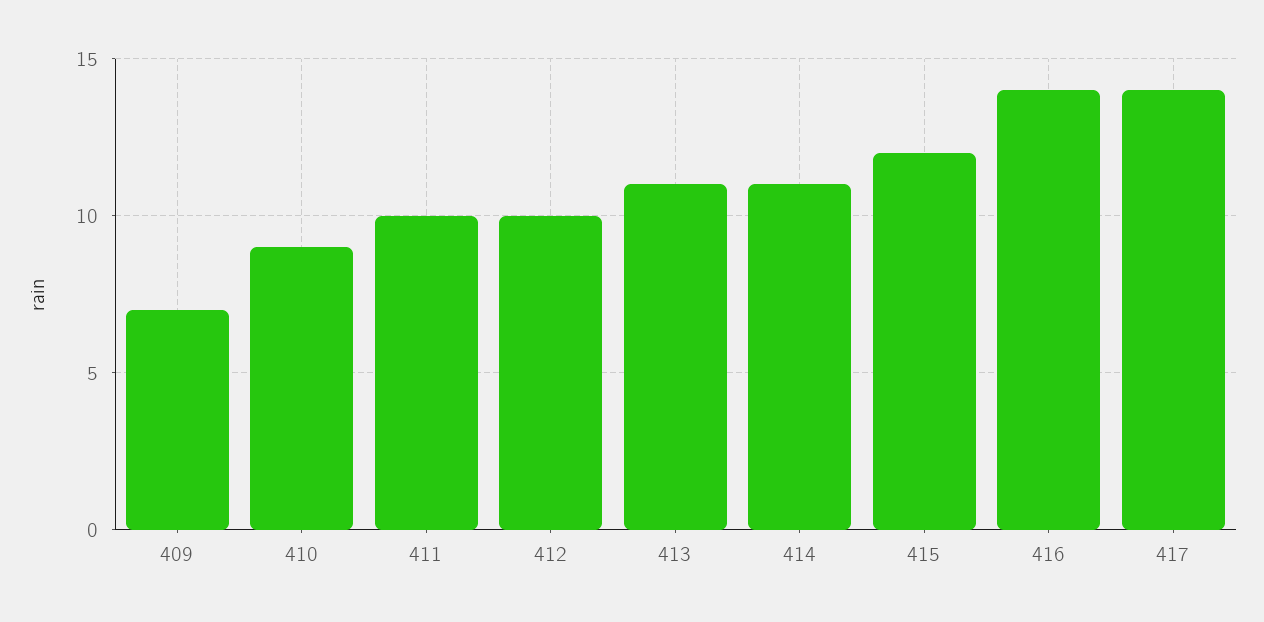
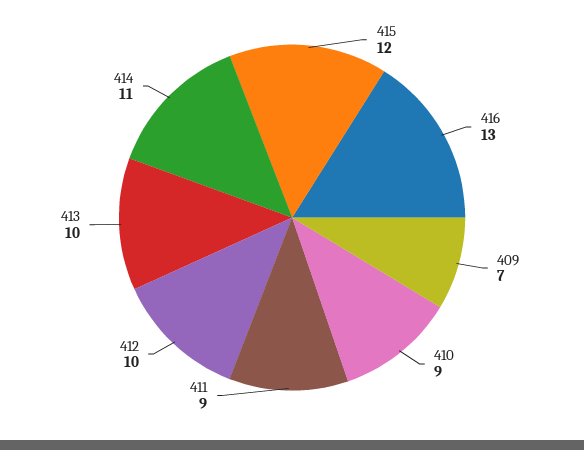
411: 10 -> 9
413: 11 -> 10
416: 14 -> 13
417: 14 -> none

